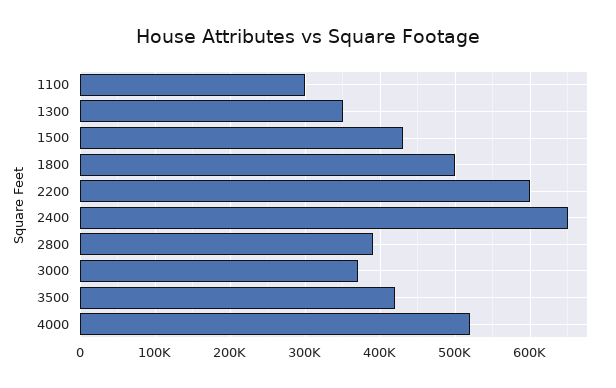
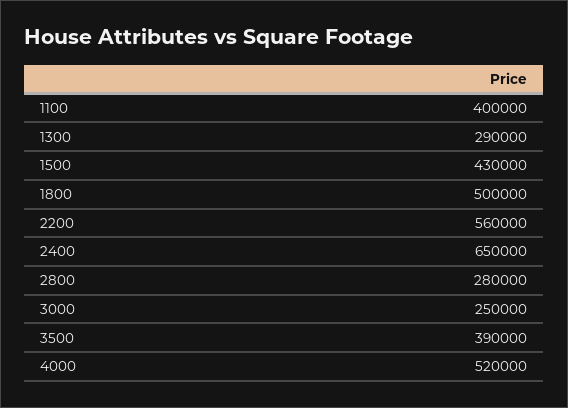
1100: 300000 -> 400000
1300: 350000 -> 290000
2200: 600000 -> 560000
2800: 390000 -> 280000
3000: 370000 -> 250000
3500: 420000 -> 390000

